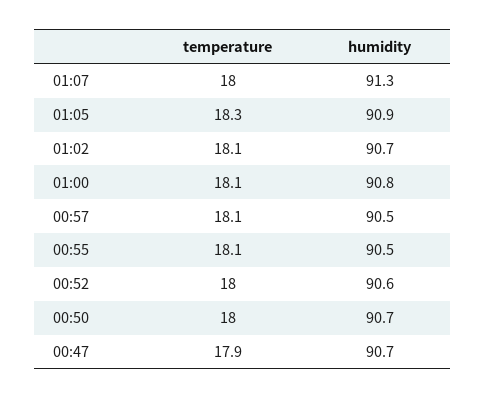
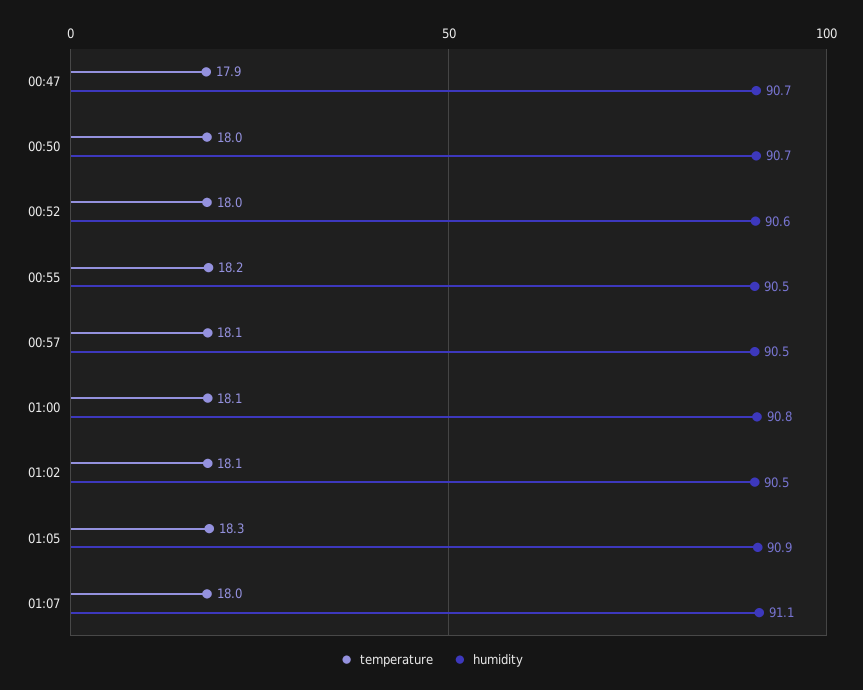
humidity, 01:07: 91.3 -> 91.1
humidity, 01:02: 90.7 -> 90.5
temperature, 00:55: 18.1 -> 18.2

